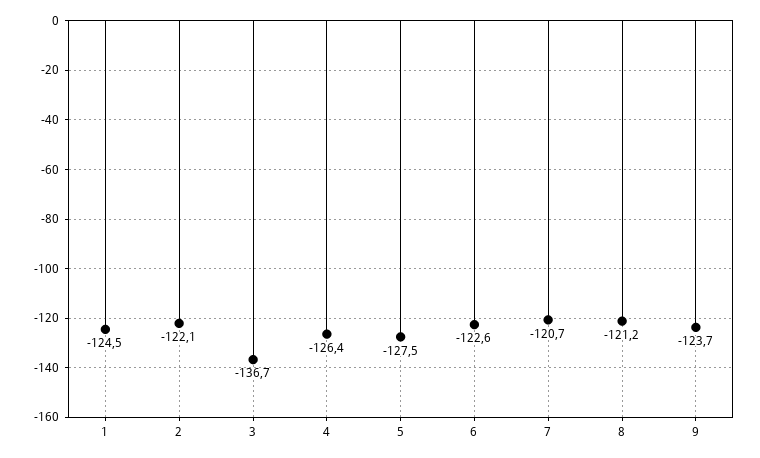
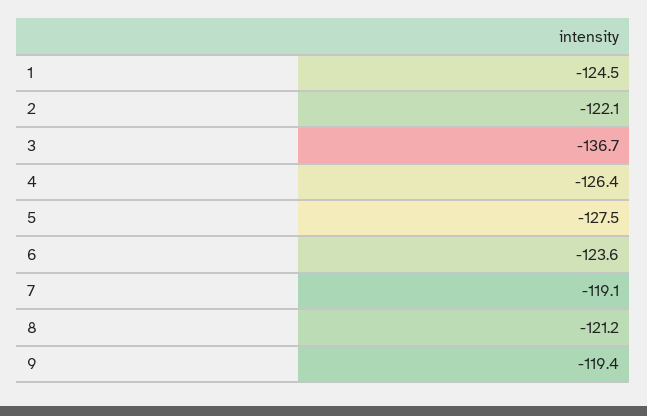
6: -122.6 -> -123.6
7: -120.7 -> -119.1
9: -123.7 -> -119.4

